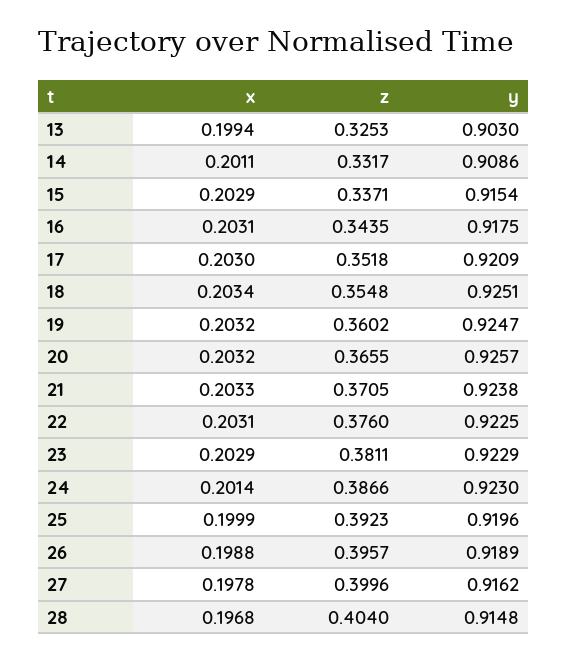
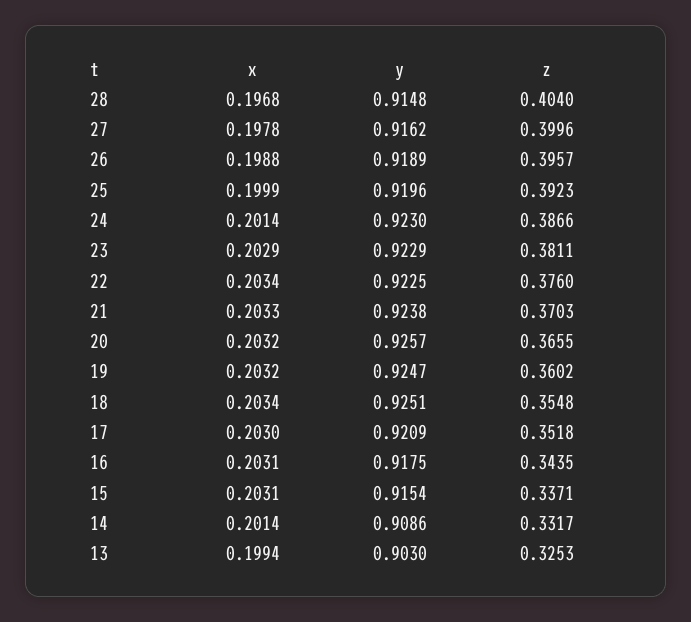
x, 14: 0.2011 -> 0.2014
x, 15: 0.2029 -> 0.2031
z, 21: 0.3705 -> 0.3703
x, 22: 0.2031 -> 0.2034

